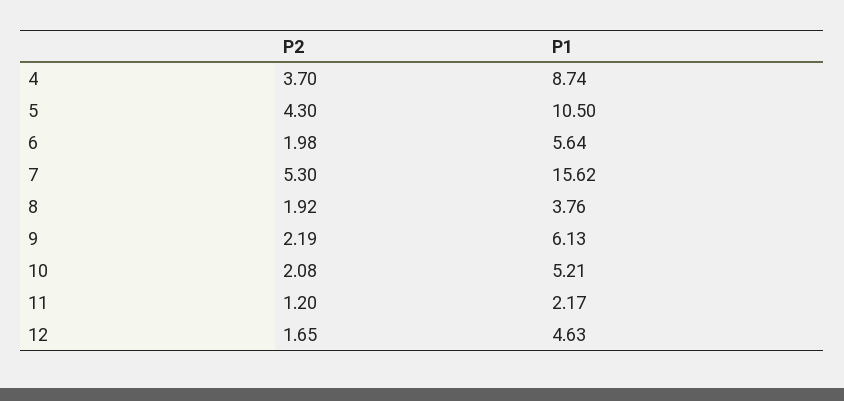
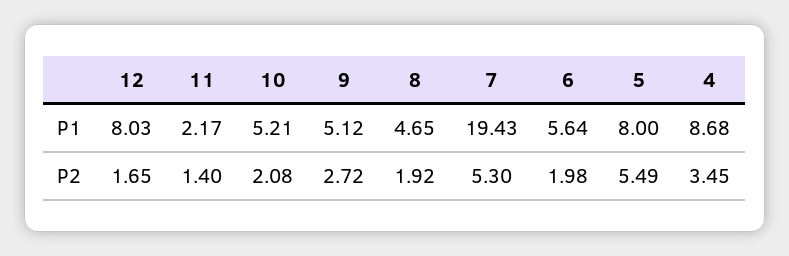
P2, 4: 3.7 -> 3.45
P1, 4: 8.74 -> 8.68
P2, 5: 4.3 -> 5.49
P1, 5: 10.5 -> 8
P1, 7: 15.62 -> 19.43
P1, 8: 3.76 -> 4.65
P2, 9: 2.19 -> 2.72
P1, 9: 6.13 -> 5.12
P2, 11: 1.2 -> 1.4
P1, 12: 4.63 -> 8.03

